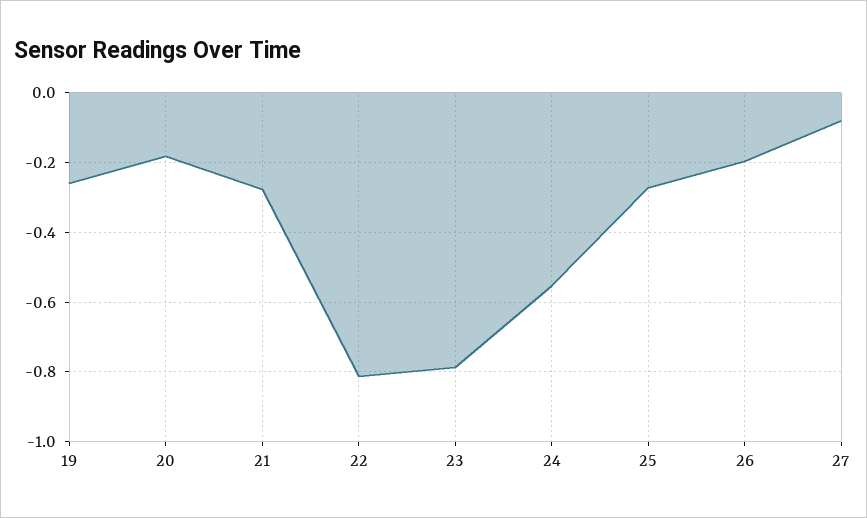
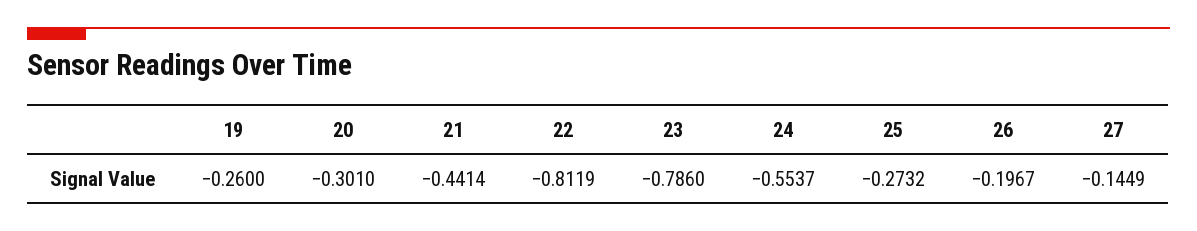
20: -0.18 -> -0.301
21: -0.28 -> -0.4414
27: -0.08 -> -0.1449

